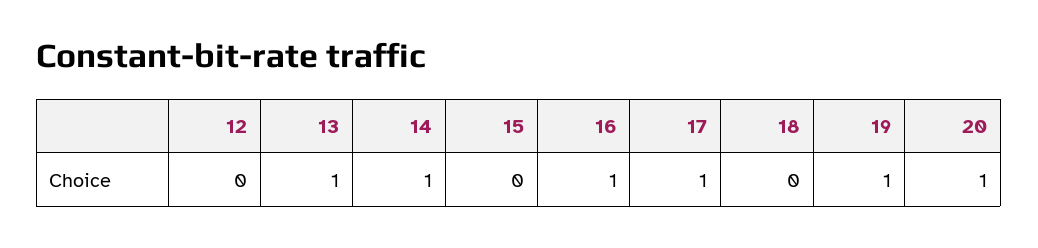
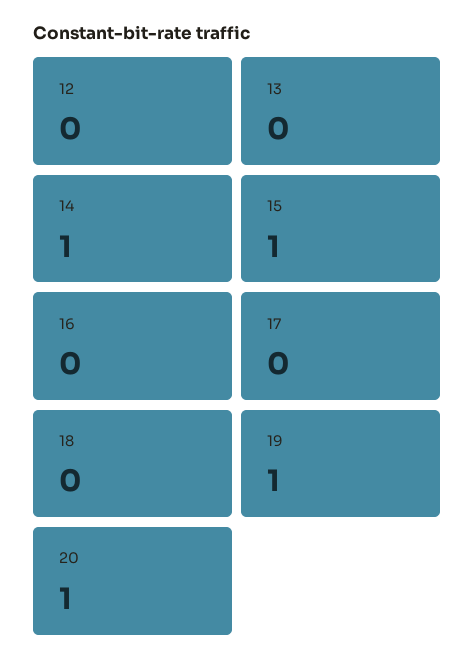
13: 1 -> 0
15: 0 -> 1
16: 1 -> 0
17: 1 -> 0

